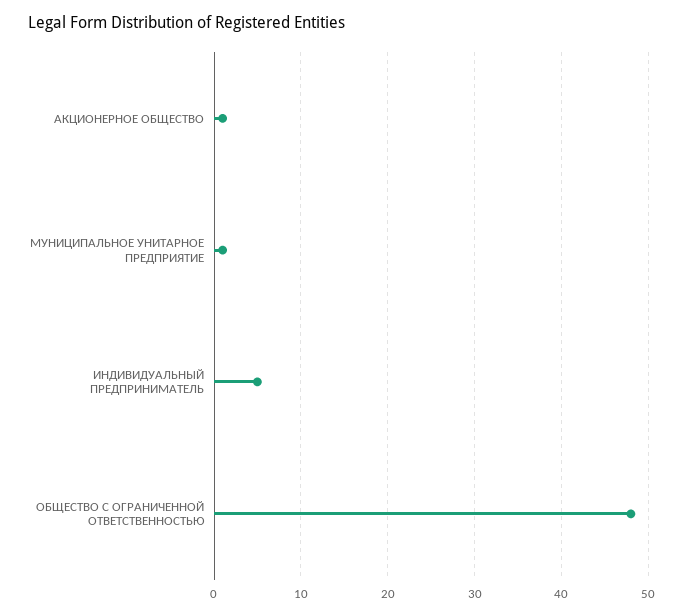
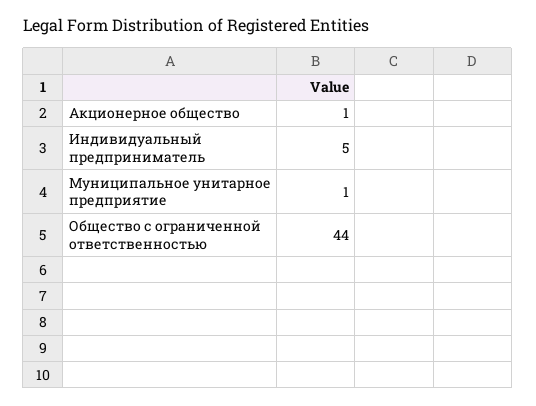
ОБЩЕСТВО С ОГРАНИЧЕННОЙ ОТВЕТСТВЕННОСТЬЮ: 48 -> 44

